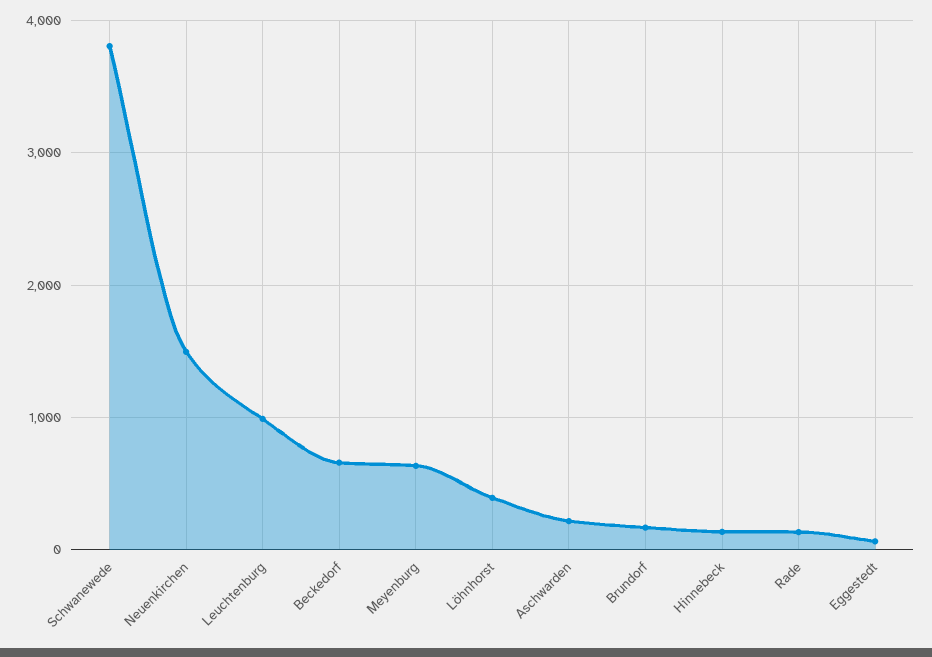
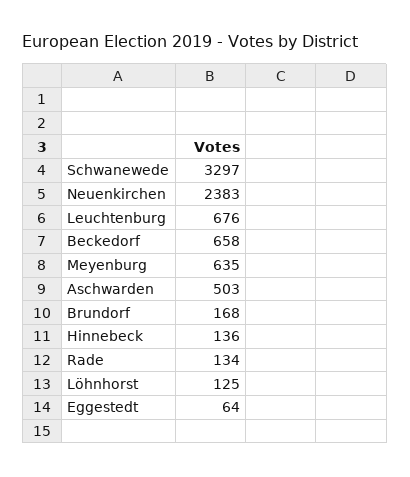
Schwanewede: 3800 -> 3297
Neuenkirchen: 1500 -> 2383
Leuchtenburg: 1000 -> 676
Löhnhorst: 400 -> 125
Aschwarden: 200 -> 503

